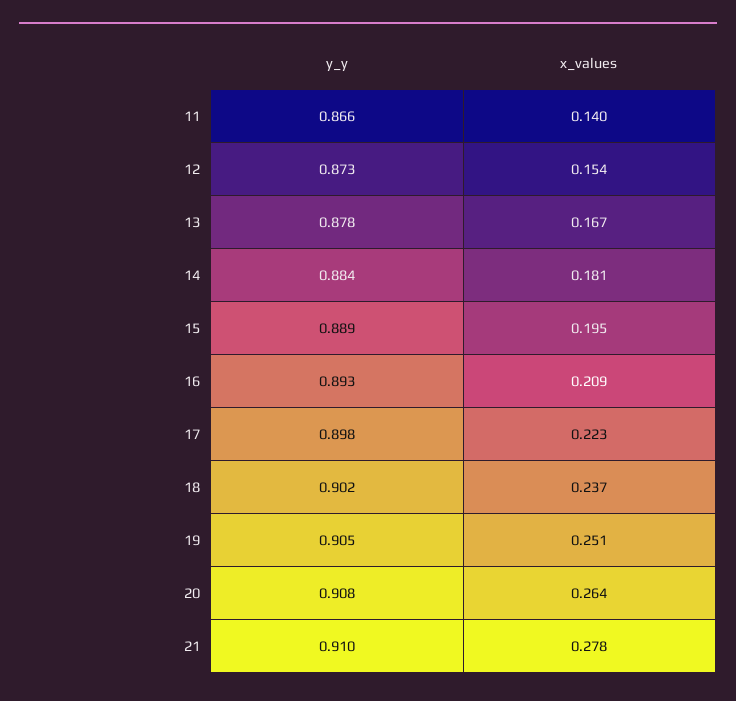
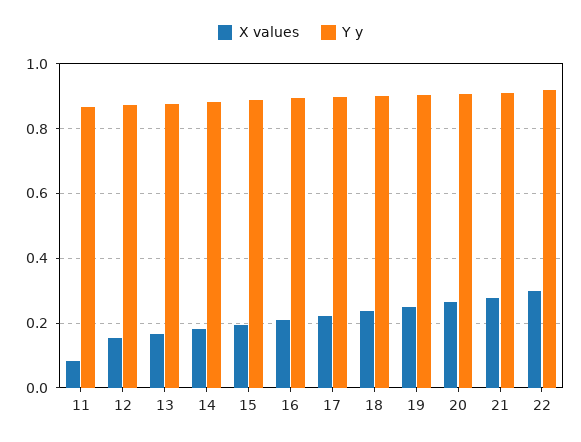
x_values, 11: 0.14 -> 0.08
x_values, 22: none -> 0.3
y_y, 22: none -> 0.92

